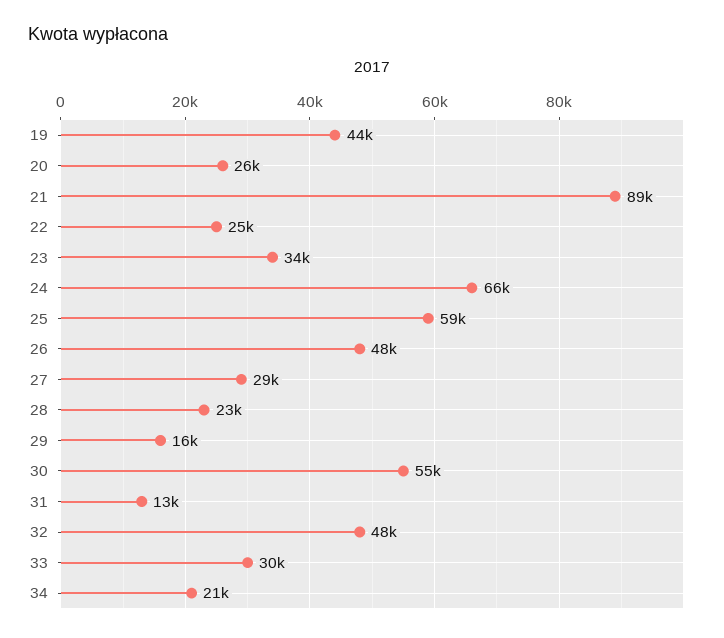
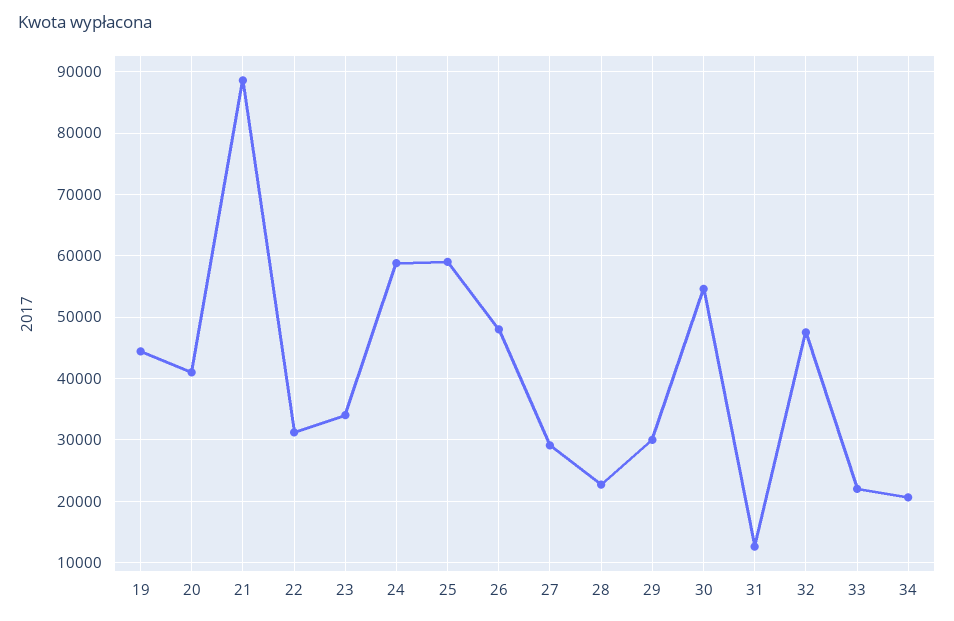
20: 26000 -> 41000
22: 25000 -> 31000
24: 66000 -> 59000
29: 16000 -> 30000
33: 30000 -> 22000

